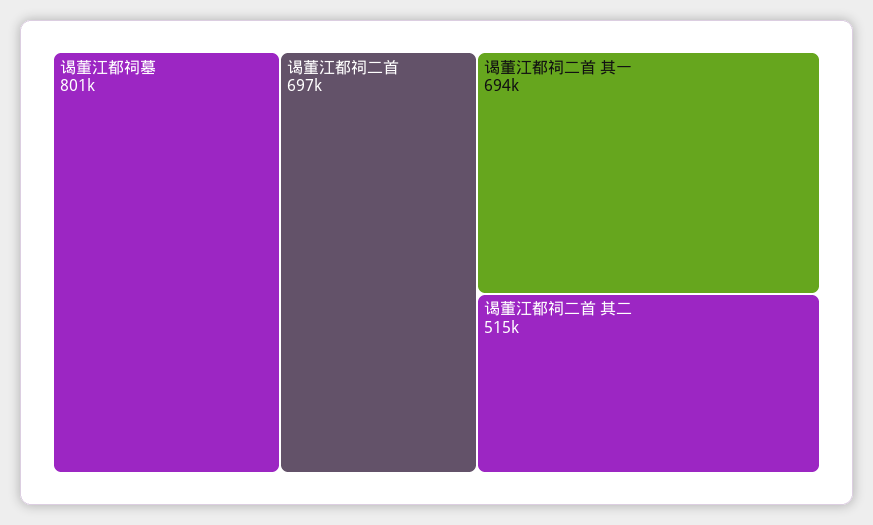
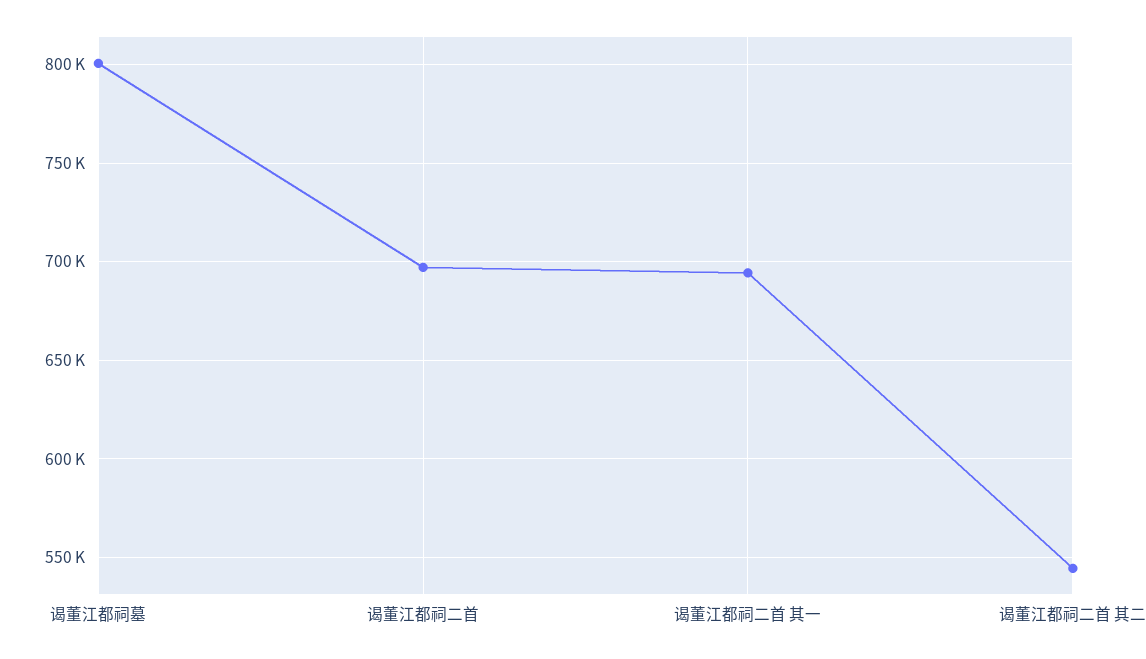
谒董江都祠二首 其二: 515000 -> 545000

